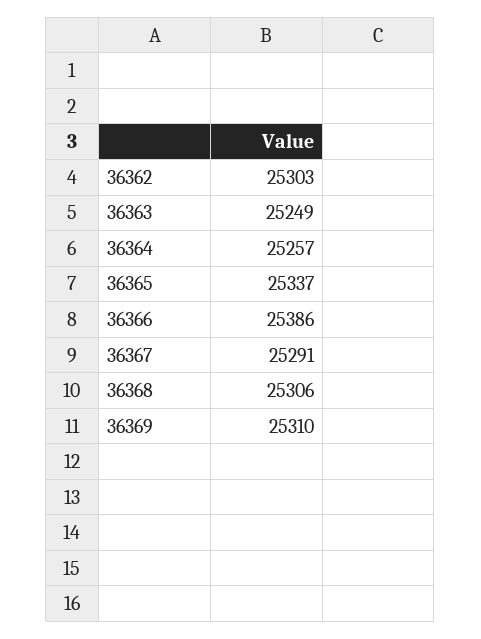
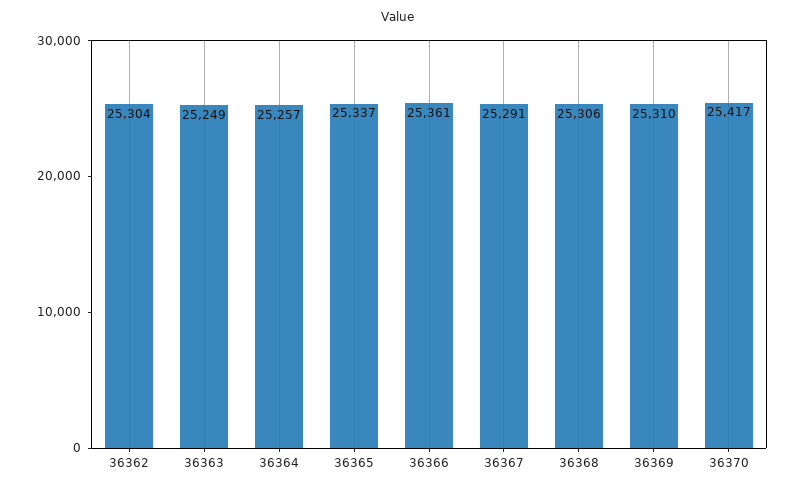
36362: 25303 -> 25304
36366: 25386 -> 25361
36370: none -> 25417

